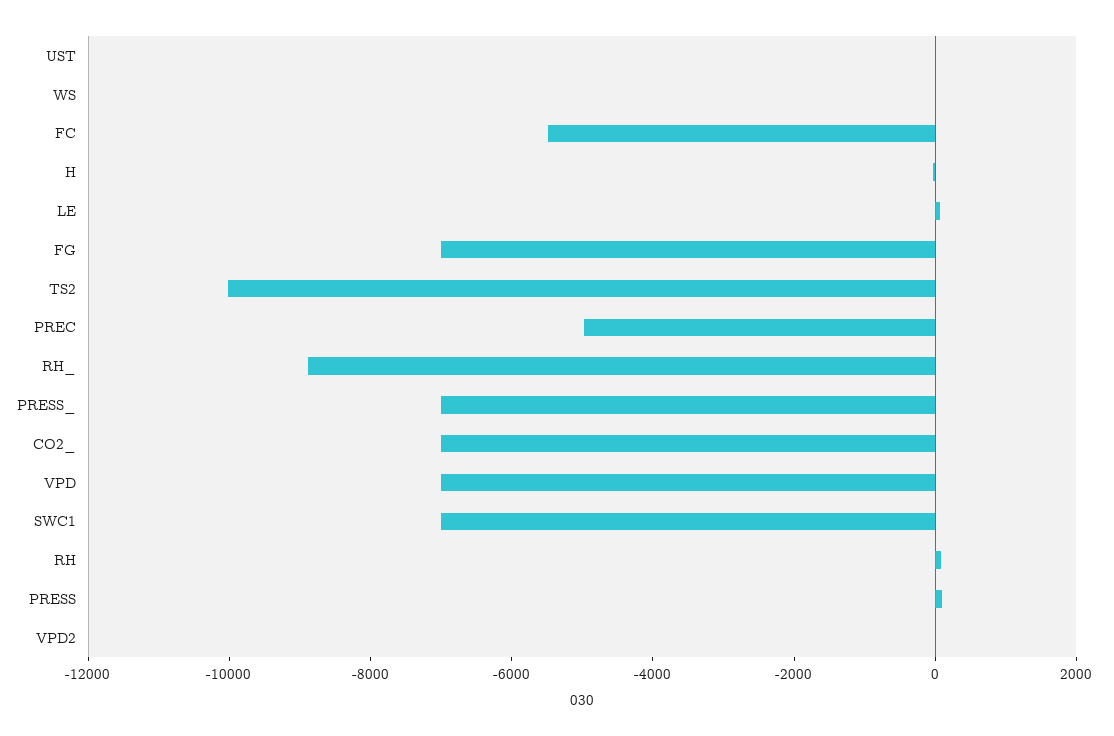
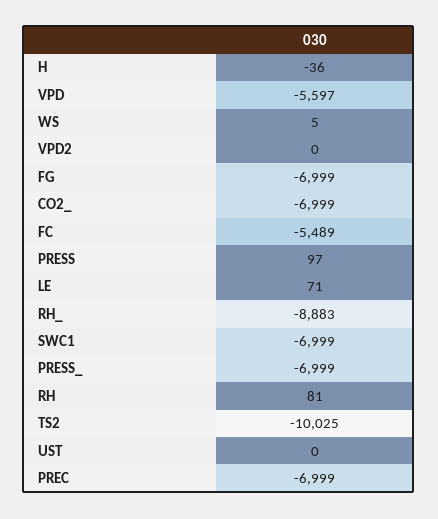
PREC: -5000 -> -6999
VPD: -7000 -> -5597

